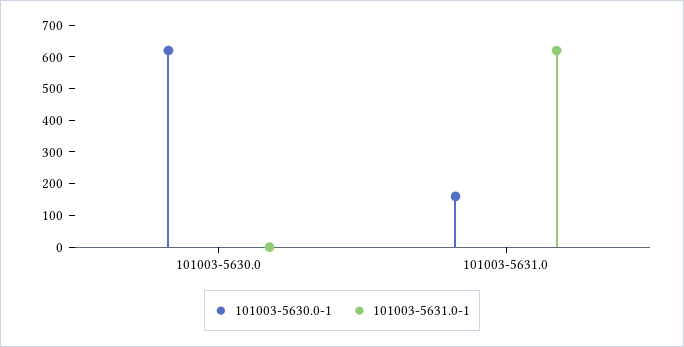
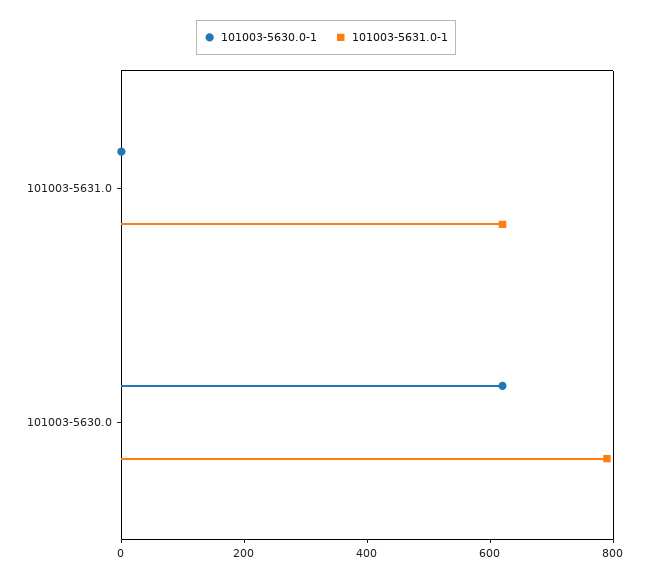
101003-5631.0-1, 101003-5630.0: 0 -> 800
101003-5630.0-1, 101003-5631.0: 150 -> 0

